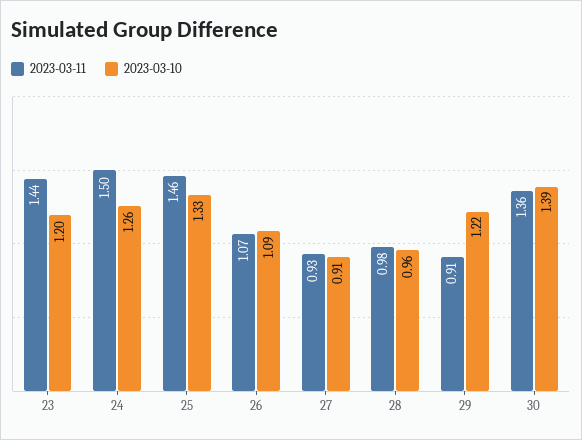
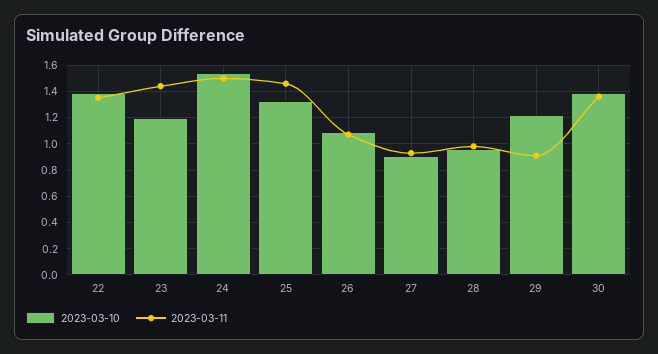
2023-03-10, 24: 1.26 -> 1.55
2023-03-10, 22: none -> 1.4
2023-03-11, 22: none -> 1.35

